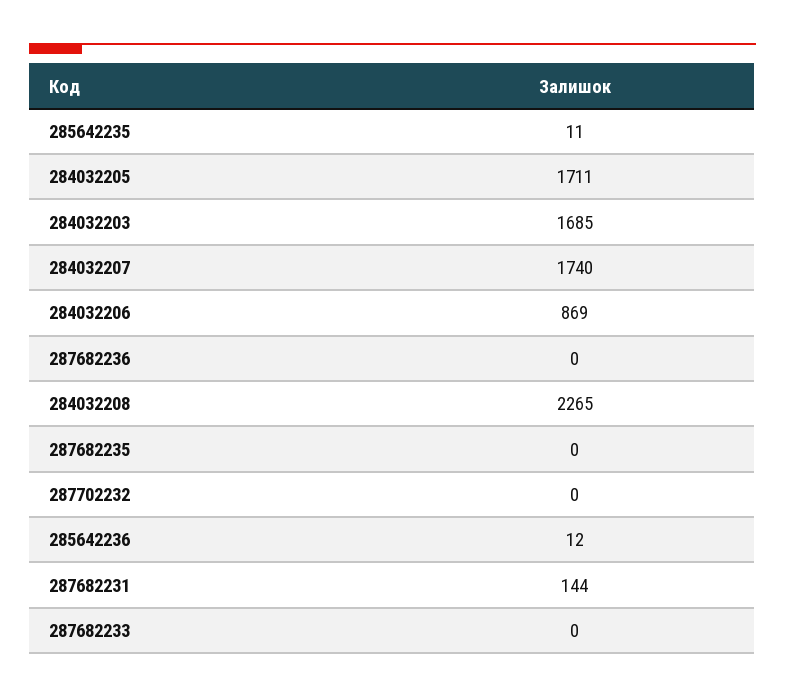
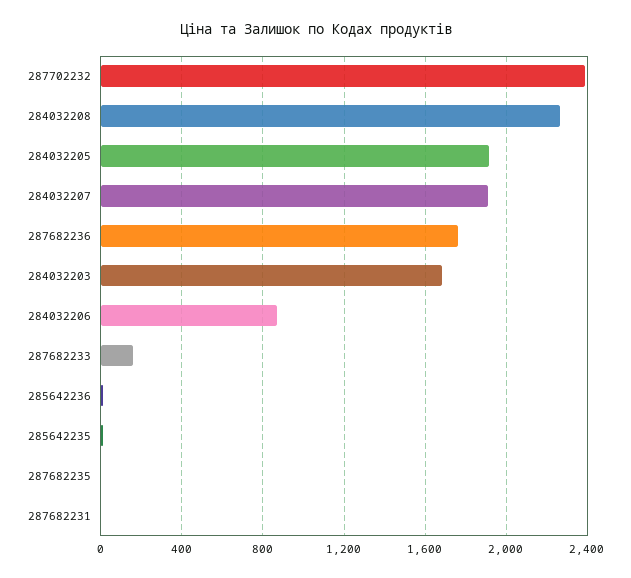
284032205: 1711 -> 1900
284032207: 1740 -> 1900
287682236: 0 -> 1750
287702232: 0 -> 2400
287682231: 144 -> 0
287682233: 0 -> 150

